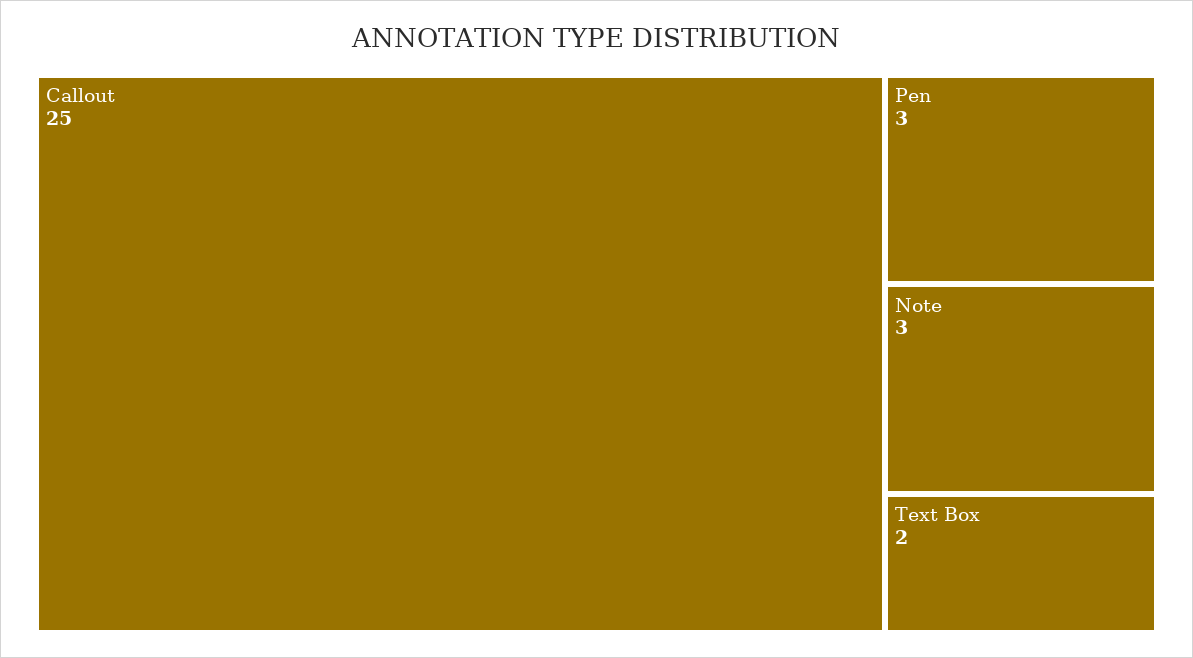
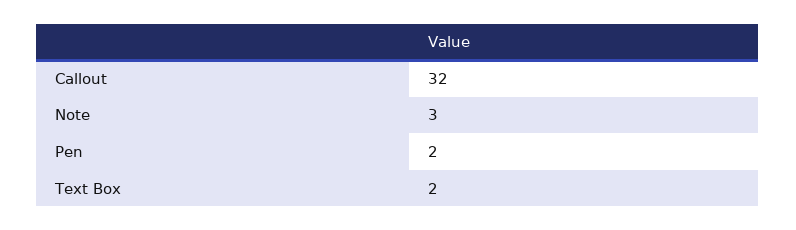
Callout: 25 -> 32
Pen: 3 -> 2

